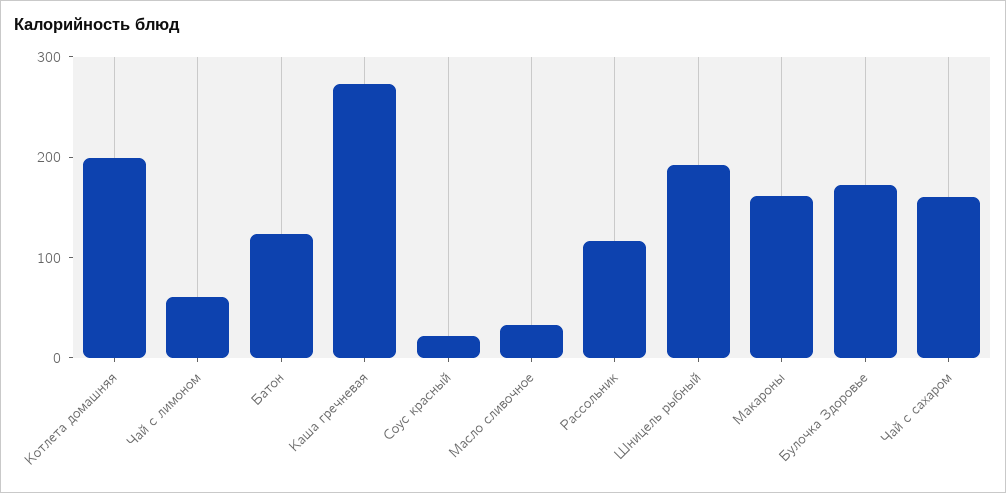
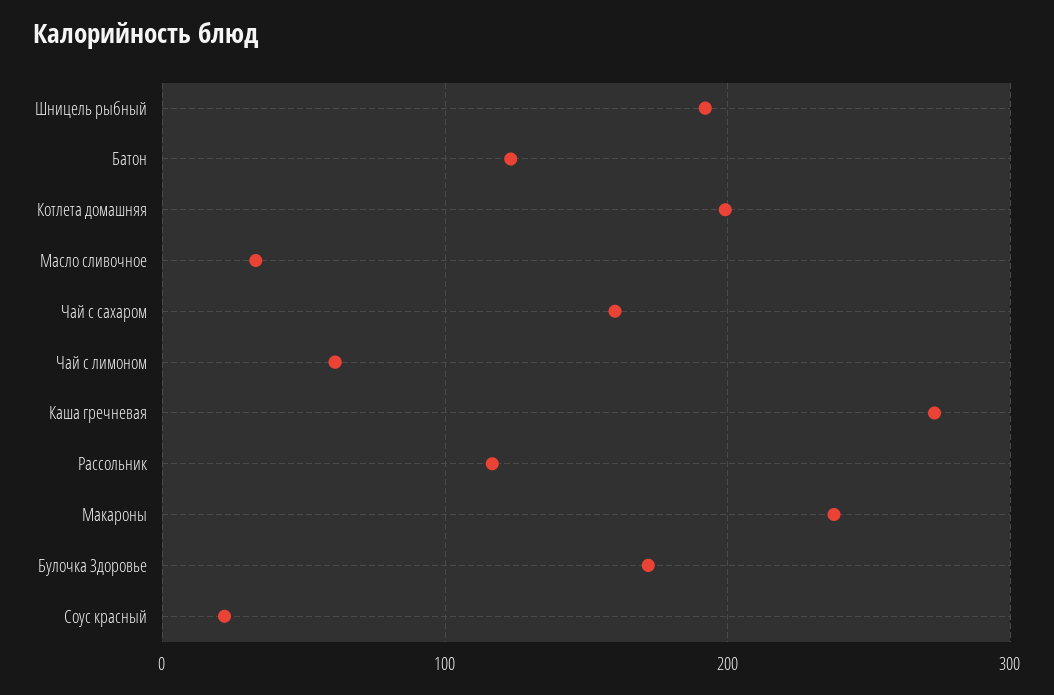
Макароны: 160 -> 240

